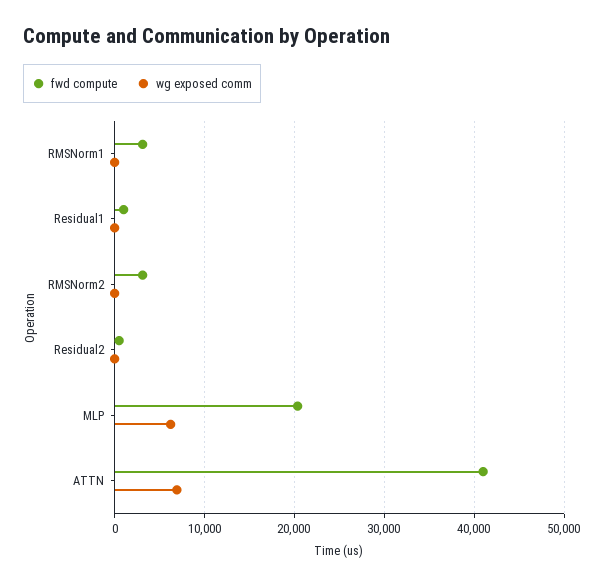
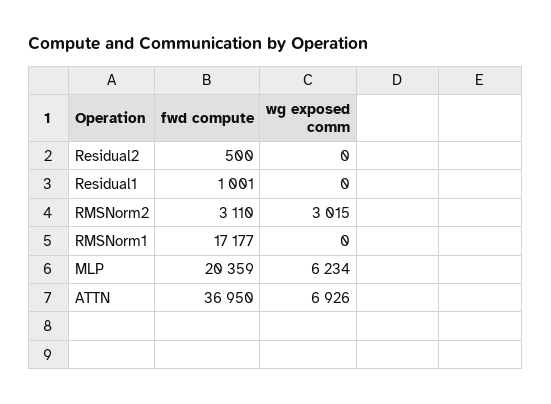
fwd compute, RMSNorm1: 3000 -> 17177
wg exposed comm, RMSNorm2: 0 -> 3015
fwd compute, ATTN: 41000 -> 36950

